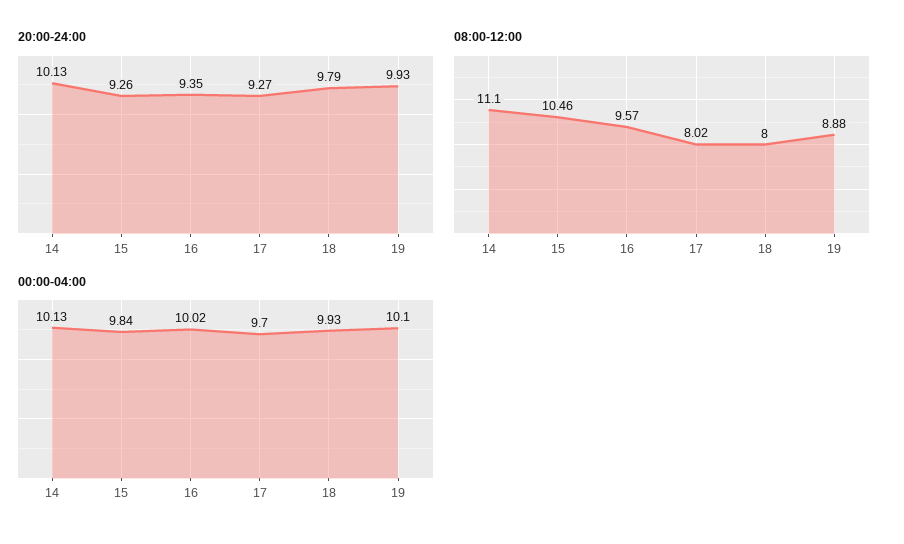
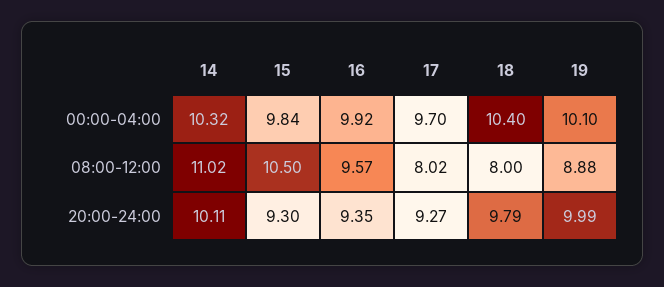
20:00-24:00, 14: 10.13 -> 10.11
20:00-24:00, 15: 9.26 -> 9.3
20:00-24:00, 19: 9.93 -> 9.99
08:00-12:00, 14: 11.1 -> 11.02
08:00-12:00, 15: 10.46 -> 10.5
00:00-04:00, 14: 10.13 -> 10.32
00:00-04:00, 16: 10.02 -> 9.92
00:00-04:00, 18: 9.93 -> 10.4

